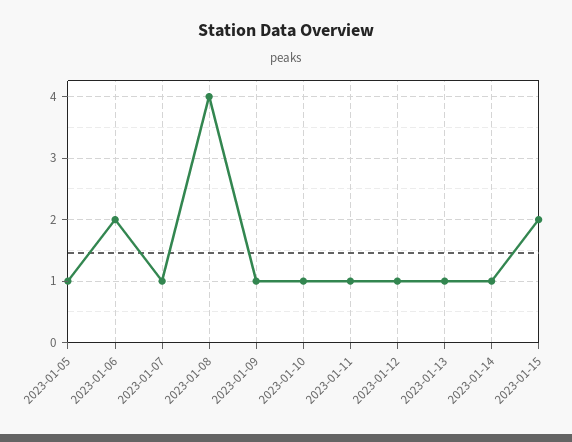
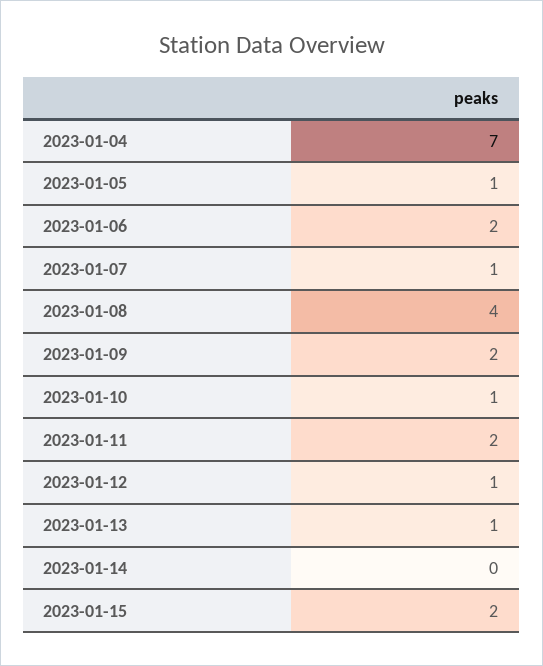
2023-01-09: 1 -> 2
2023-01-11: 1 -> 2
2023-01-14: 1 -> 0
2023-01-04: none -> 7

